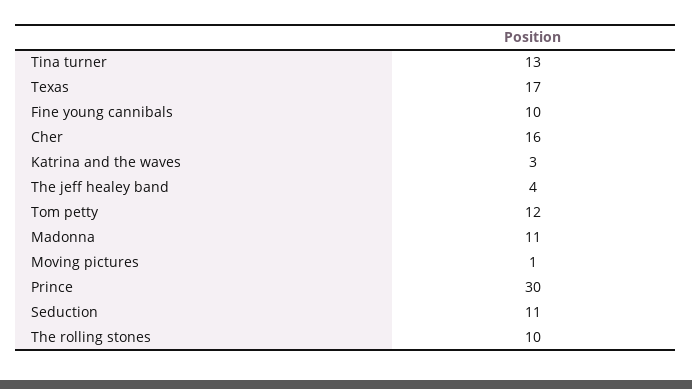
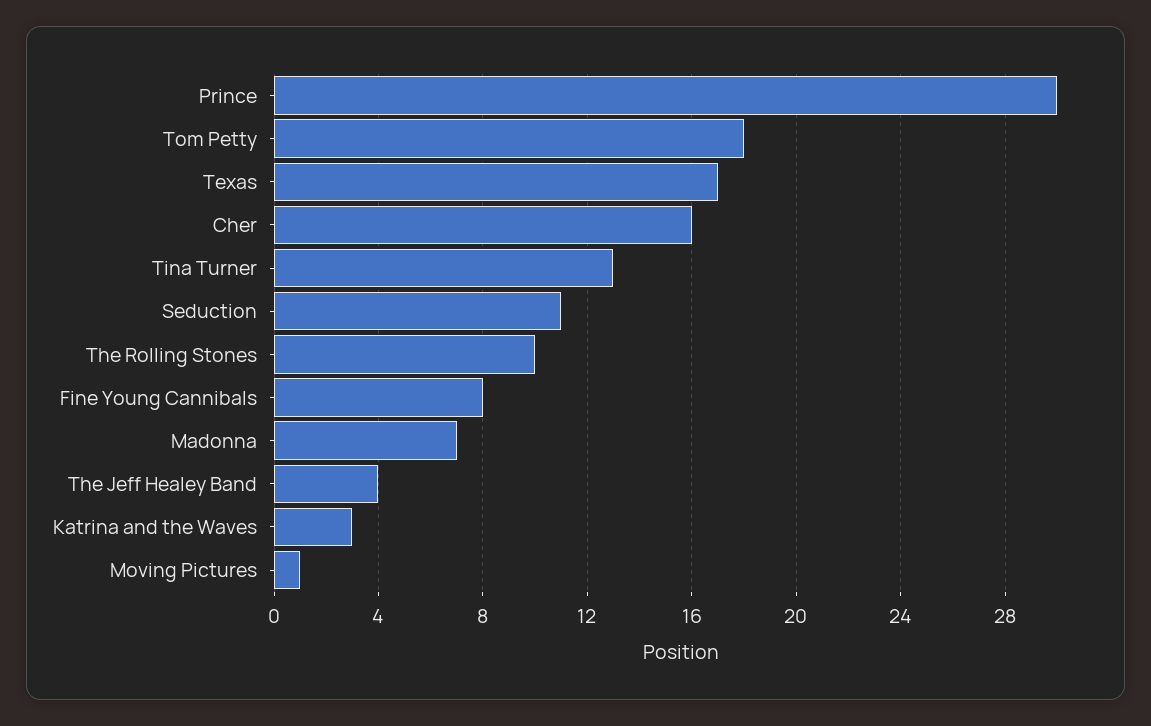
Fine young cannibals: 10 -> 8
Tom petty: 12 -> 18
Madonna: 11 -> 7

